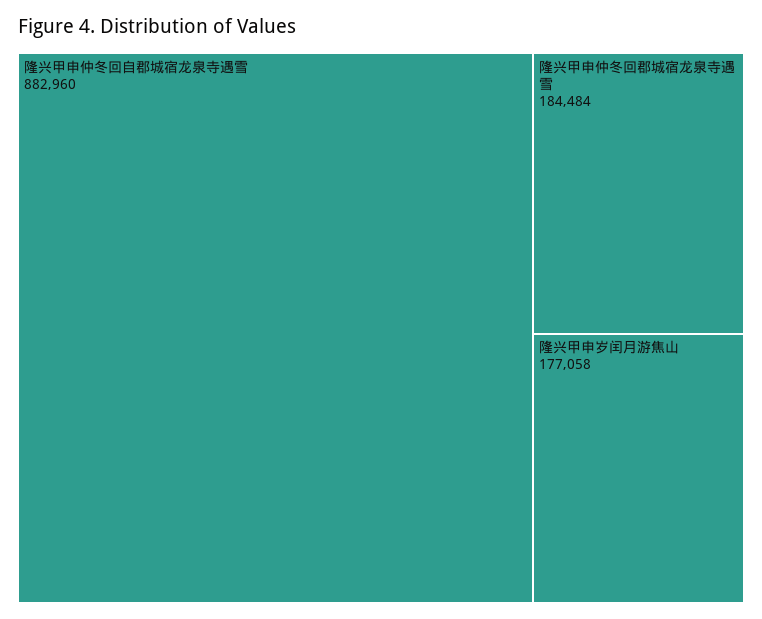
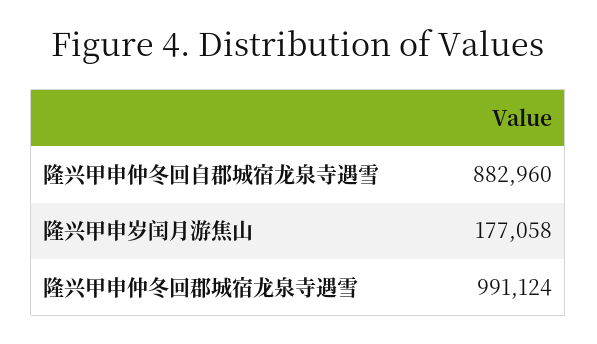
隆兴甲申仲冬回郡城宿龙泉寺遇雪: 184484 -> 991124

